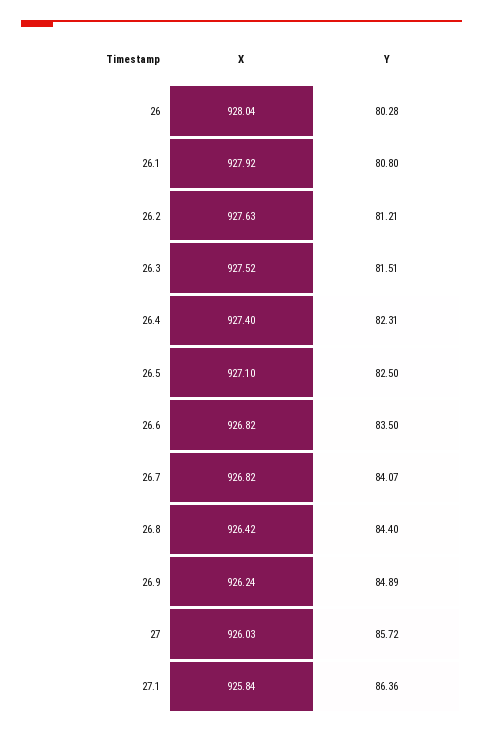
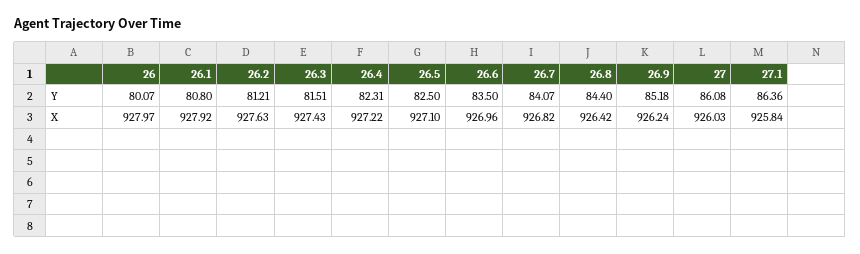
X, 26: 928.04 -> 927.97
Y, 26: 80.28 -> 80.07
X, 26.3: 927.52 -> 927.43
X, 26.4: 927.4 -> 927.22
X, 26.6: 926.82 -> 926.96
Y, 26.9: 84.89 -> 85.18
Y, 27: 85.72 -> 86.08

